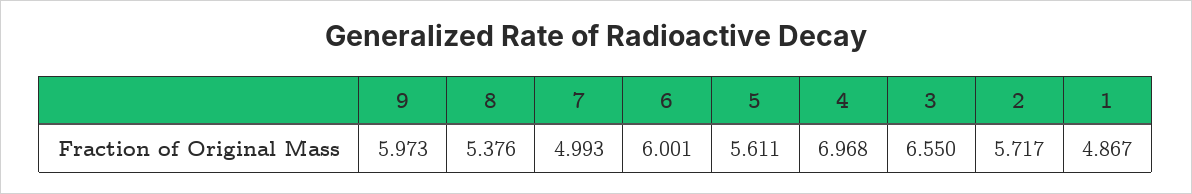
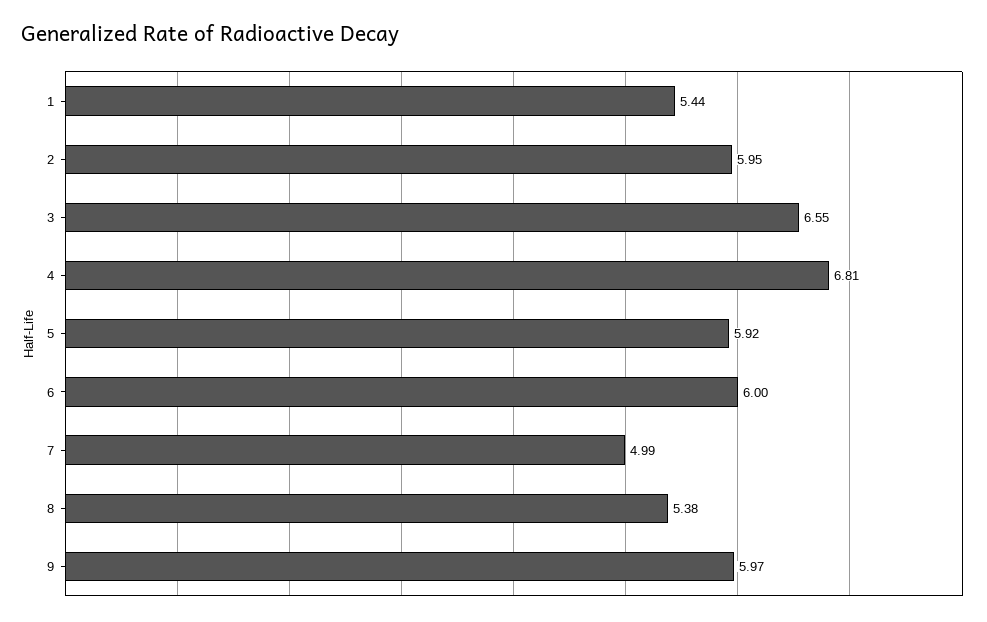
5: 5.611 -> 5.92
4: 6.968 -> 6.81
2: 5.717 -> 5.95
1: 4.867 -> 5.44

